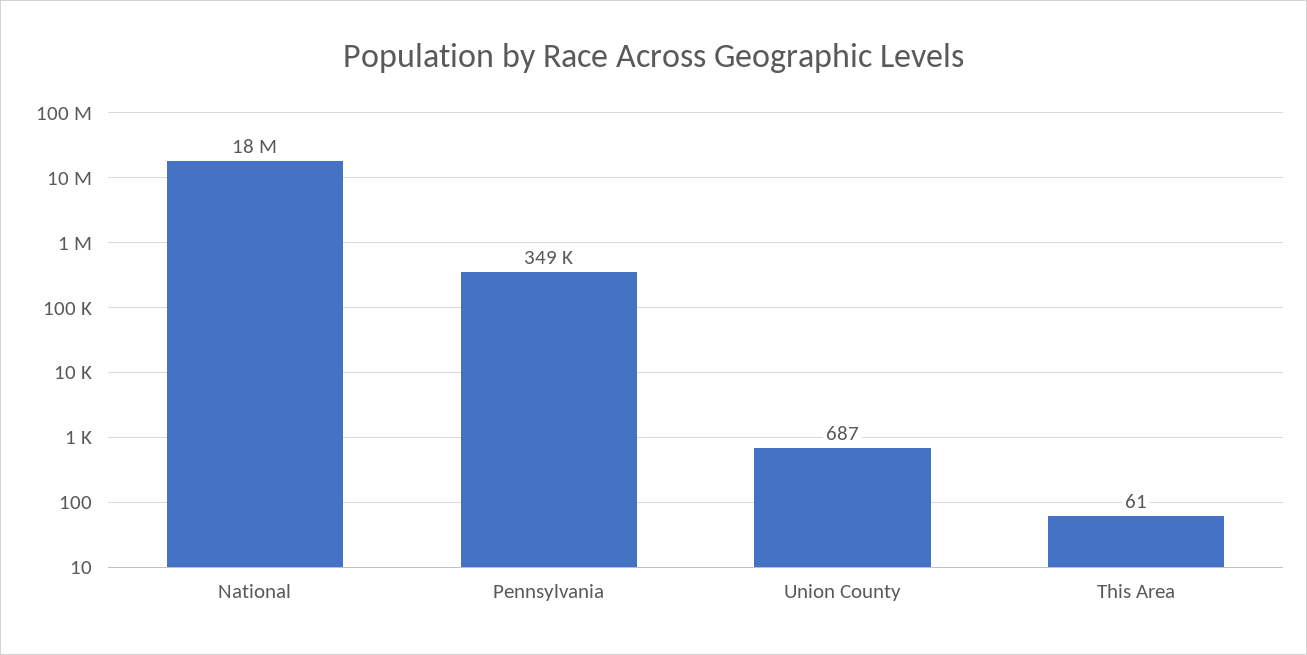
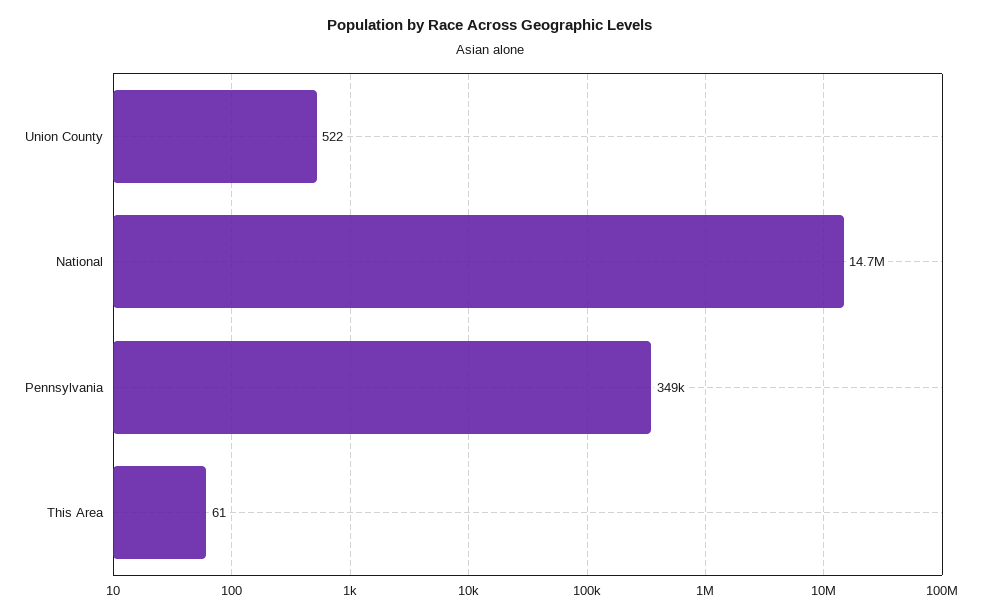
National: 18000000 -> 14700000
Union County: 687 -> 522

